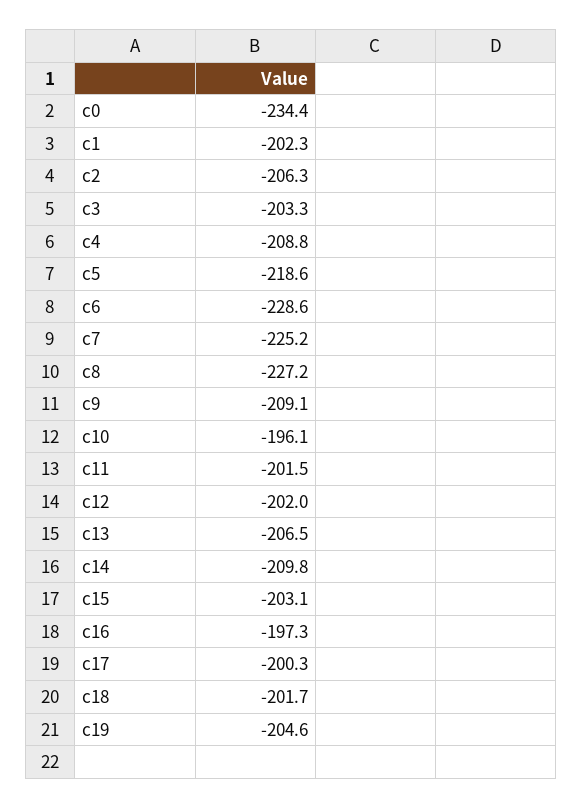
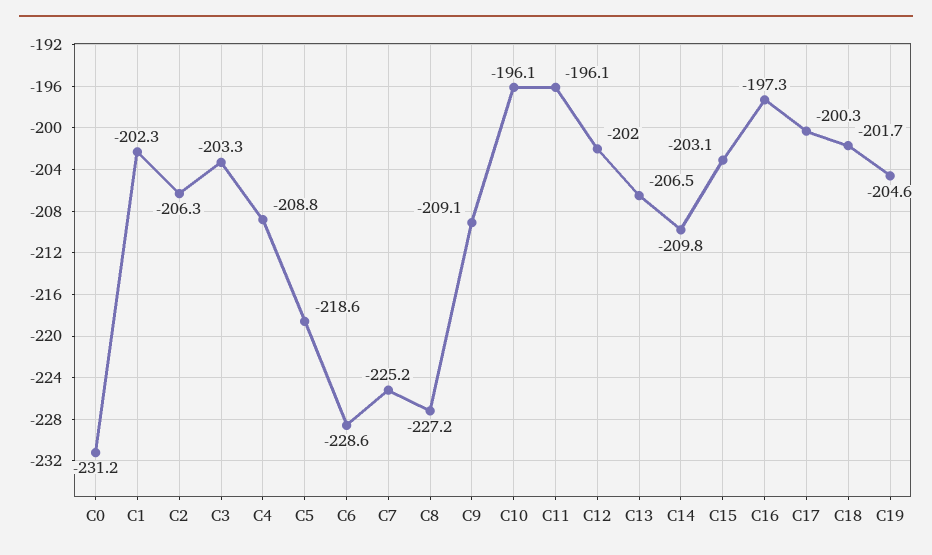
c0: -234.4 -> -231.2
c11: -201.5 -> -196.1

